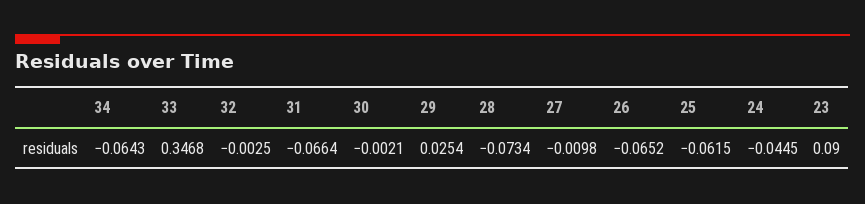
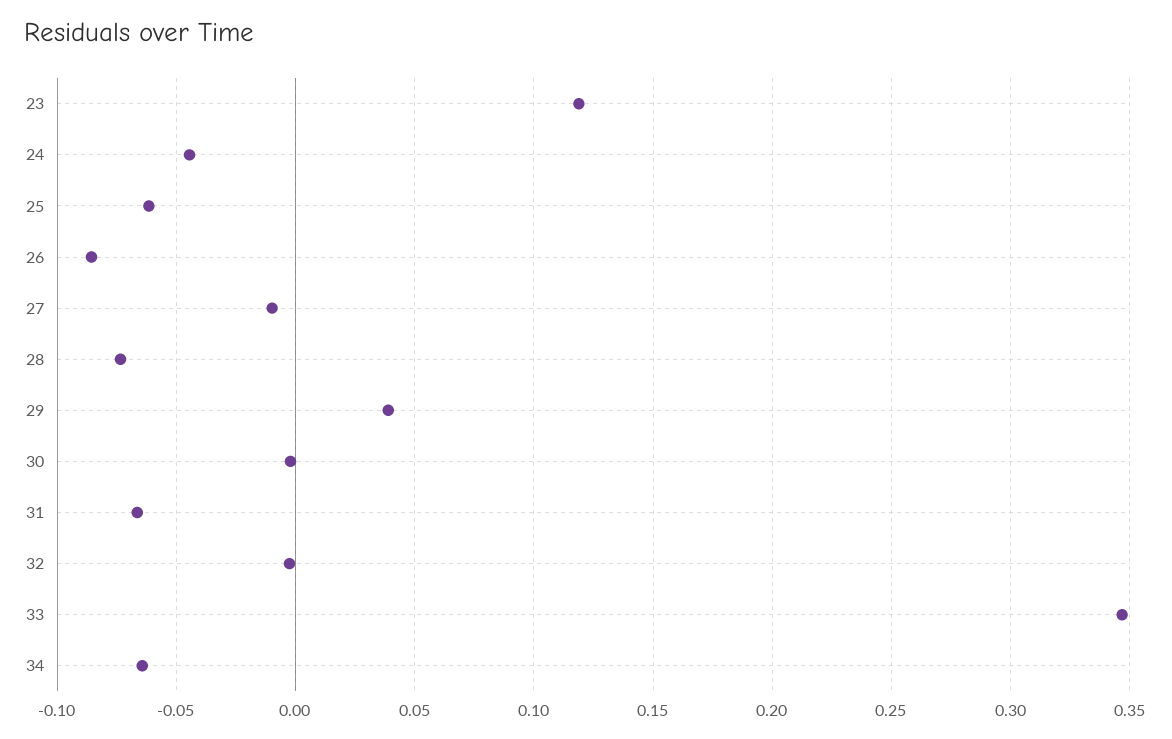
29: 0.0254 -> 0.04
26: -0.0652 -> -0.085
23: 0.09 -> 0.12

